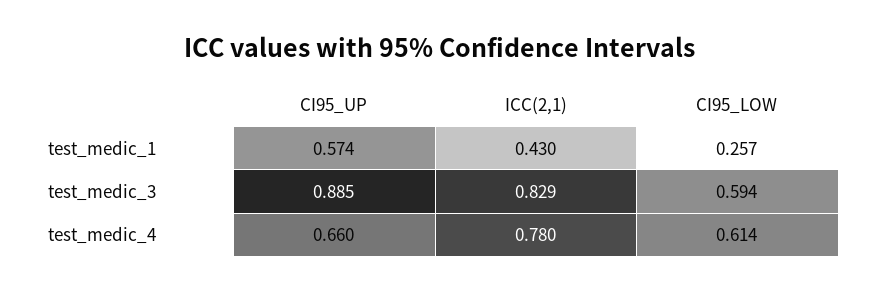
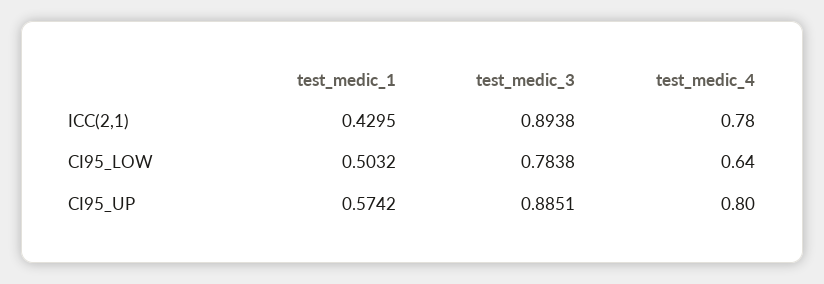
CI95_LOW, test_medic_1: 0.257 -> 0.5032
ICC(2,1), test_medic_3: 0.829 -> 0.8938
CI95_LOW, test_medic_3: 0.594 -> 0.7838
CI95_UP, test_medic_4: 0.66 -> 0.8
CI95_LOW, test_medic_4: 0.614 -> 0.64

